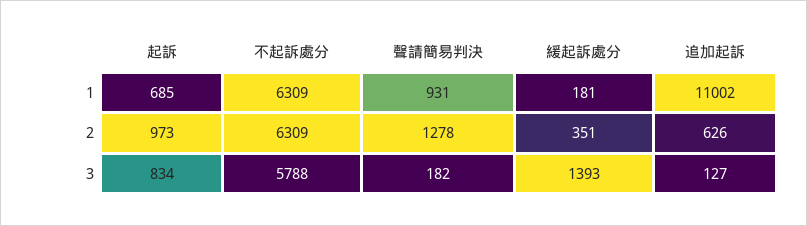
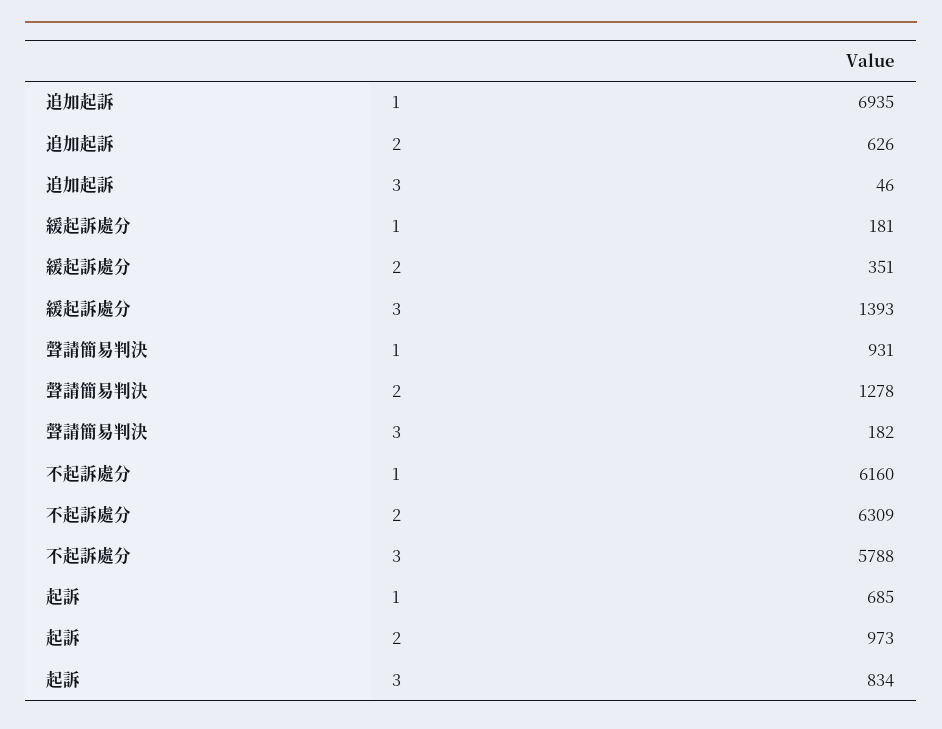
不起訴處分, 1: 6309 -> 6160
追加起訴, 1: 11002 -> 6935
追加起訴, 3: 127 -> 46

